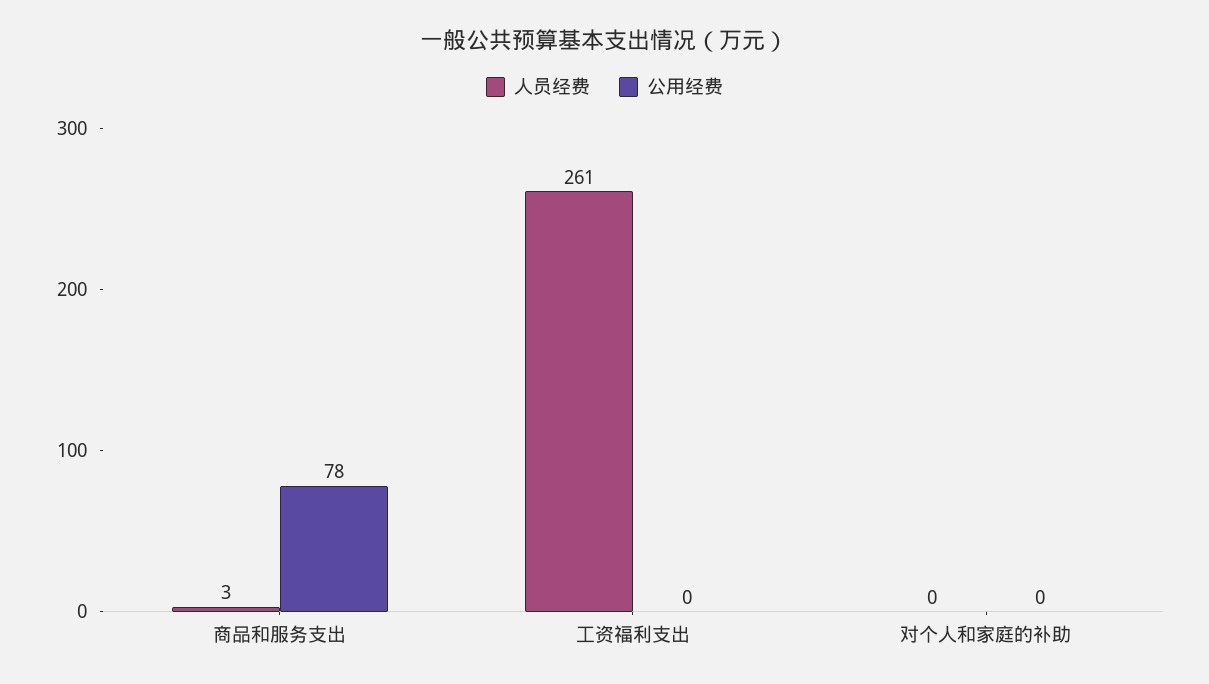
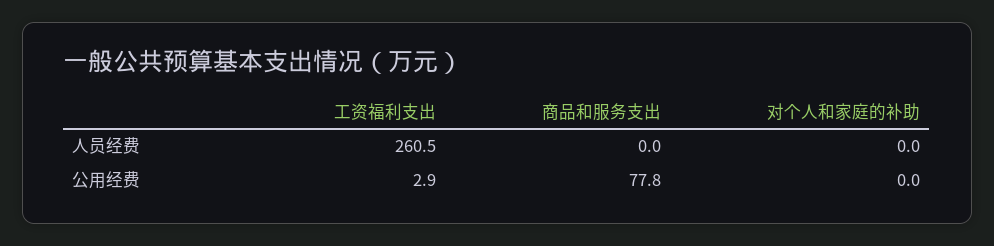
人员经费, 商品和服务支出: 3 -> 0
公用经费, 工资福利支出: 0 -> 2.9

